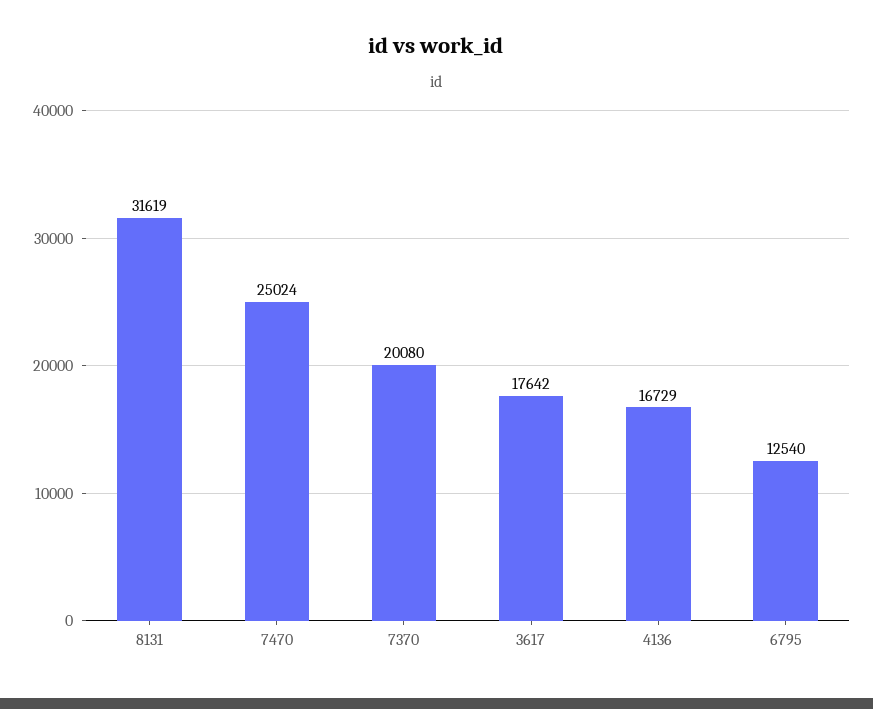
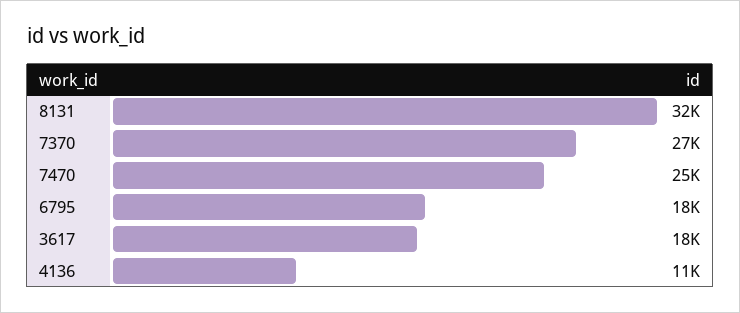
7370: 20080 -> 27000
4136: 16729 -> 11000
6795: 12540 -> 18000

